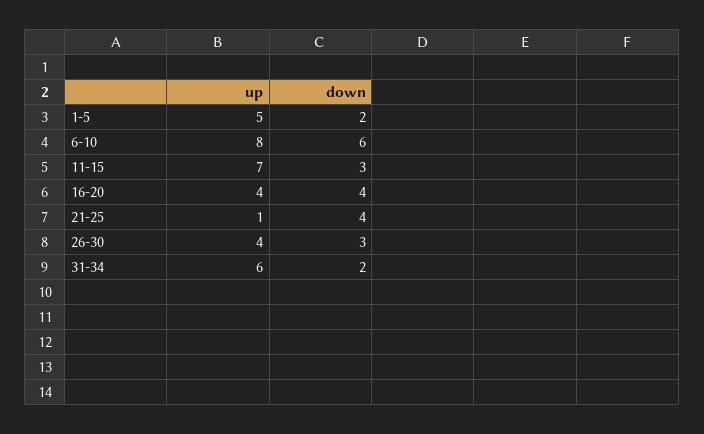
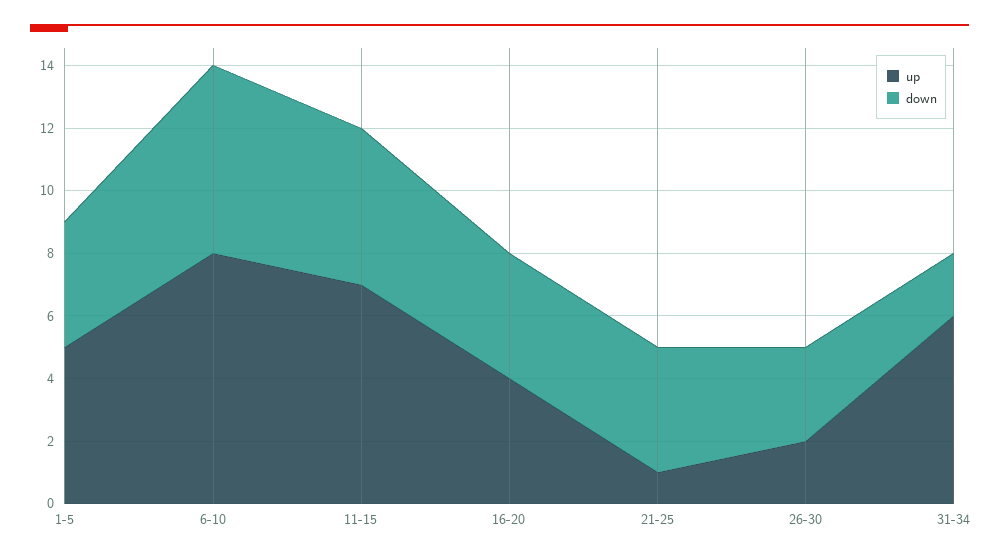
down, 1-5: 2 -> 4
down, 11-15: 3 -> 5
up, 26-30: 4 -> 2

